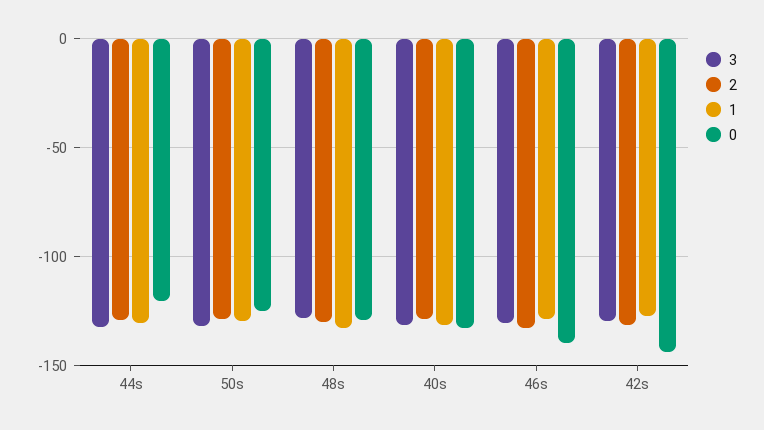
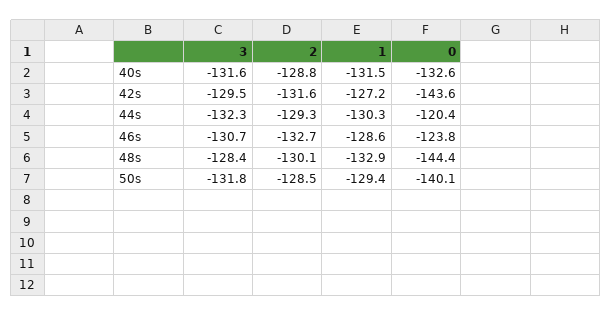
0, 50s: -125 -> -140.1
0, 48s: -130 -> -144.4
0, 46s: -140 -> -123.8

